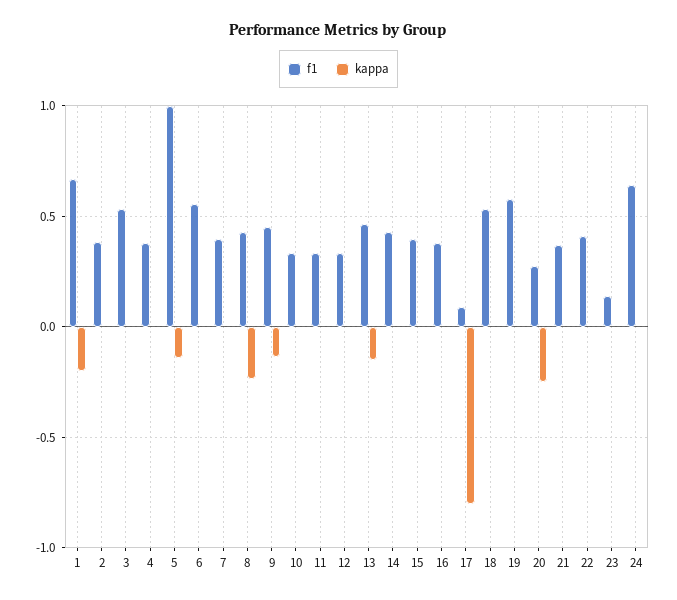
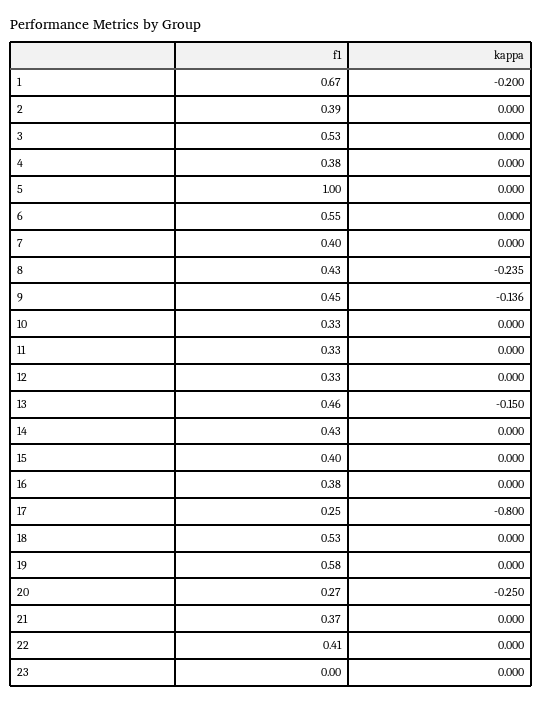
kappa, 5: -0.15 -> 0
f1, 17: 0.1 -> 0.25
f1, 23: 0.15 -> 0
f1, 24: 0.65 -> none
kappa, 24: 0 -> none

